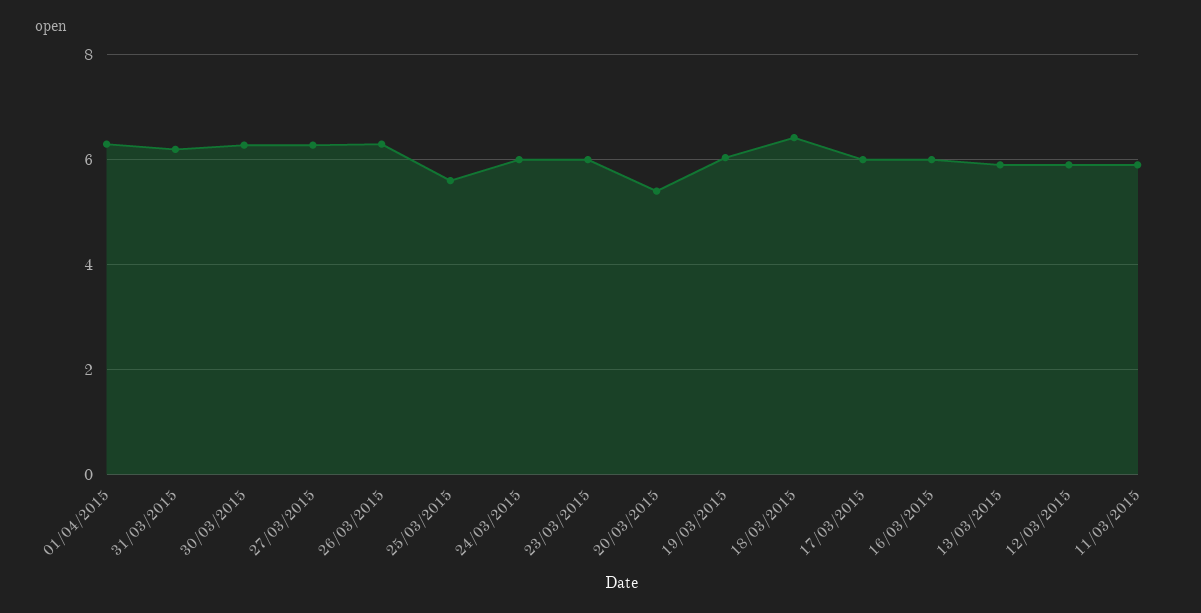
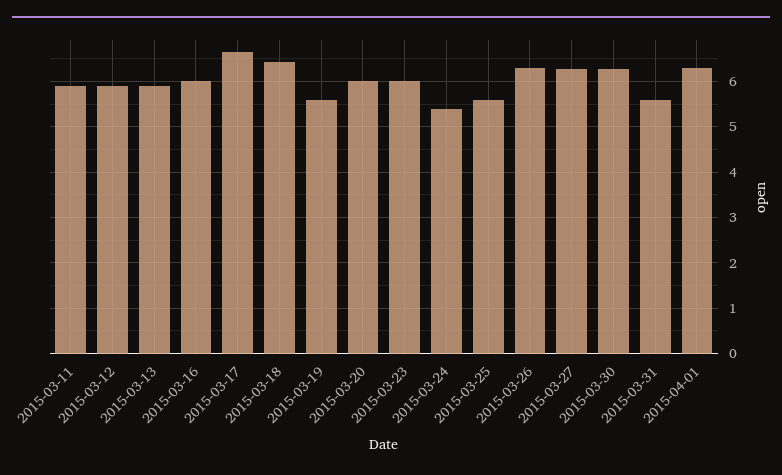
31/03/2015: 6.2 -> 5.6
24/03/2015: 6 -> 5.4
20/03/2015: 5.4 -> 6
19/03/2015: 6 -> 5.6
17/03/2015: 6 -> 6.6

